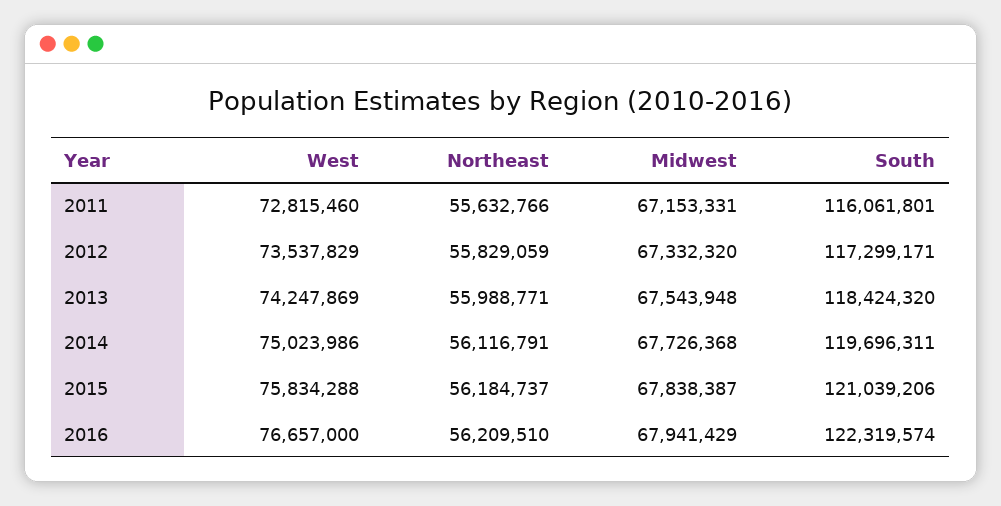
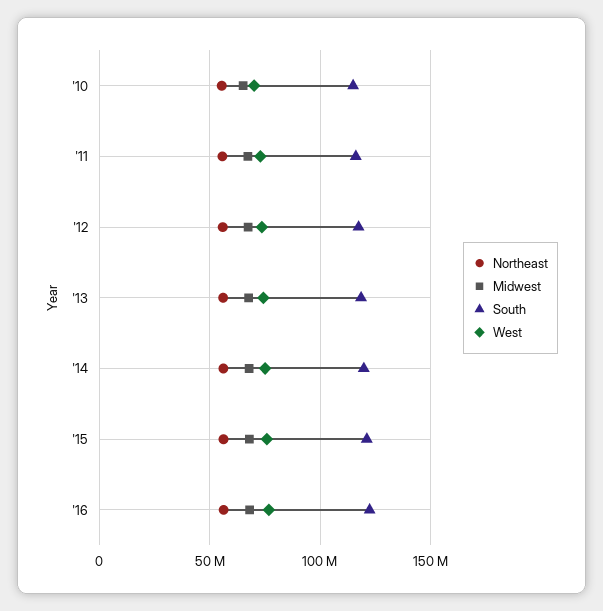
Northeast, '10: none -> 55000000
Midwest, '10: none -> 65000000
South, '10: none -> 115000000
West, '10: none -> 70000000

